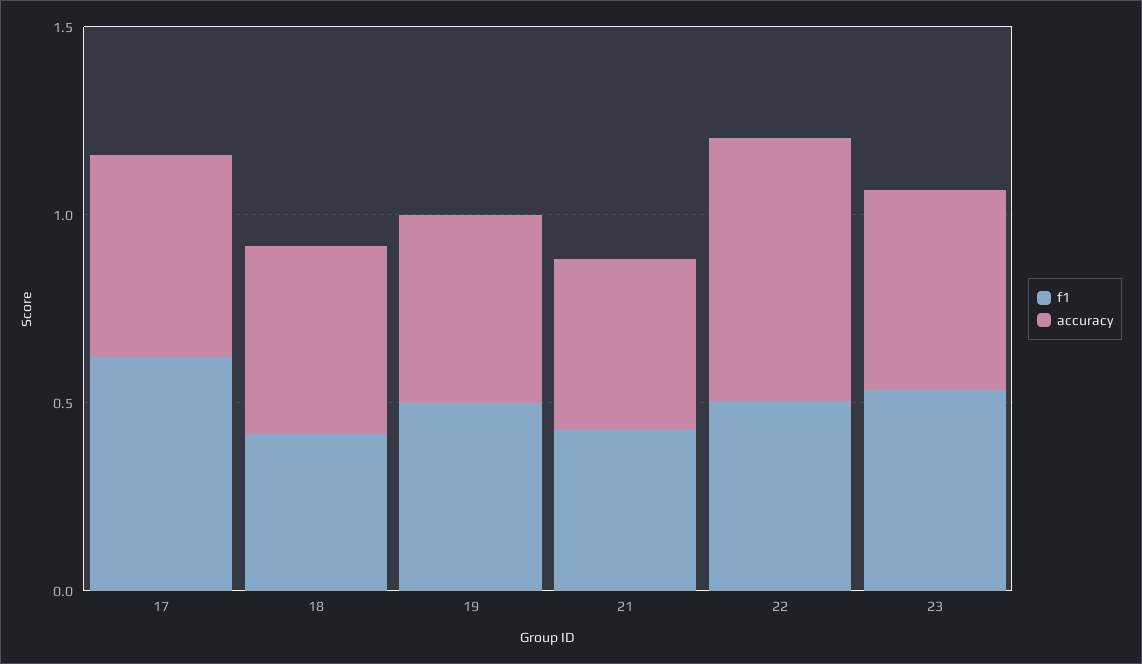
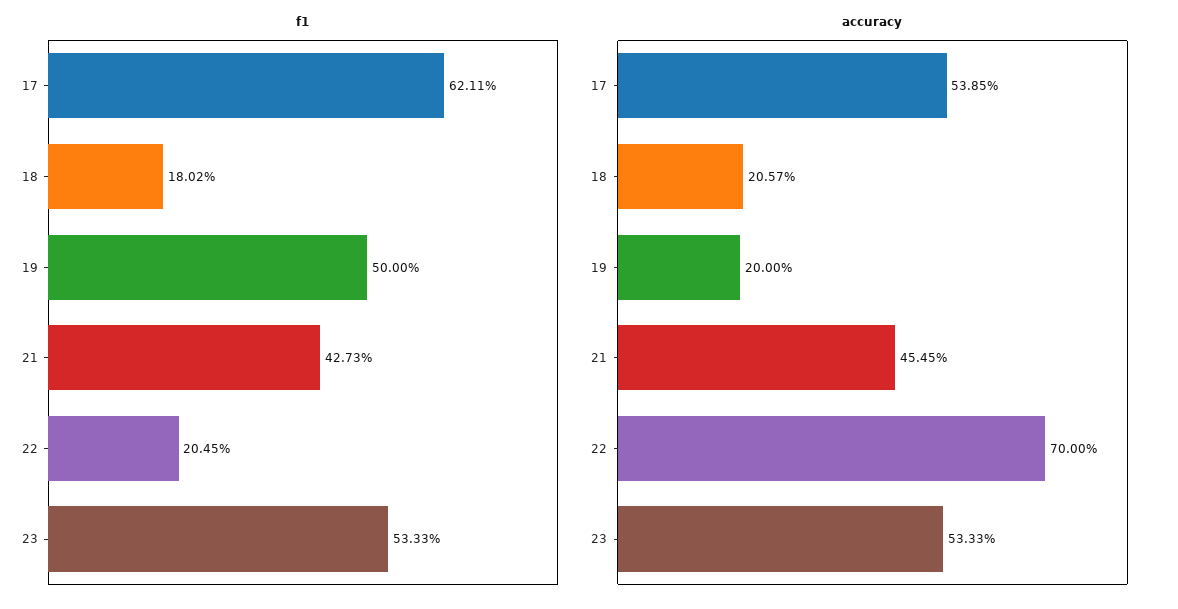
f1, 18: 0.4 -> 0.1802
accuracy, 18: 0.5 -> 0.2057
accuracy, 19: 0.5 -> 0.2
f1, 22: 0.5 -> 0.2045

